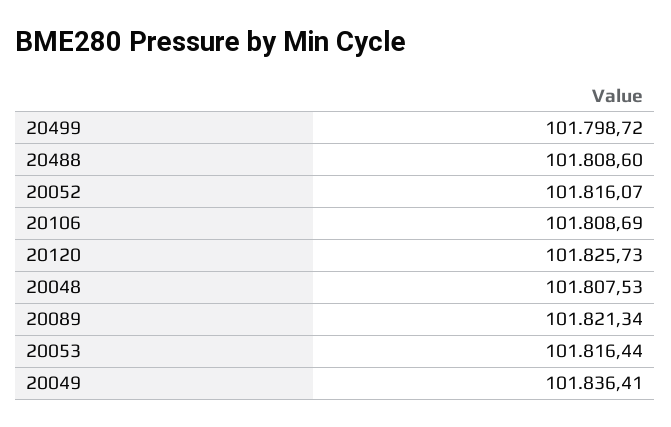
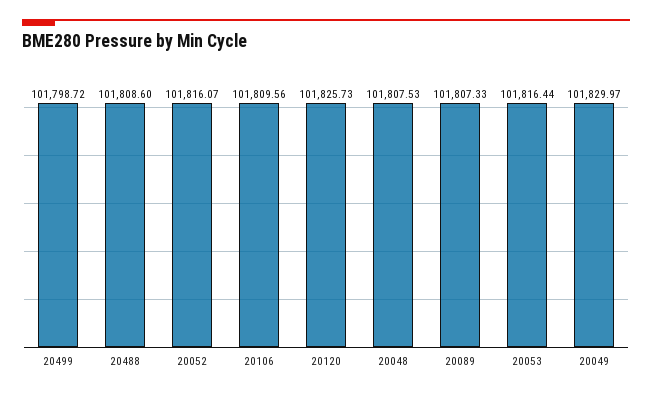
20106: 101808.69 -> 101809.56
20089: 101821.34 -> 101807.33
20049: 101836.41 -> 101829.97

